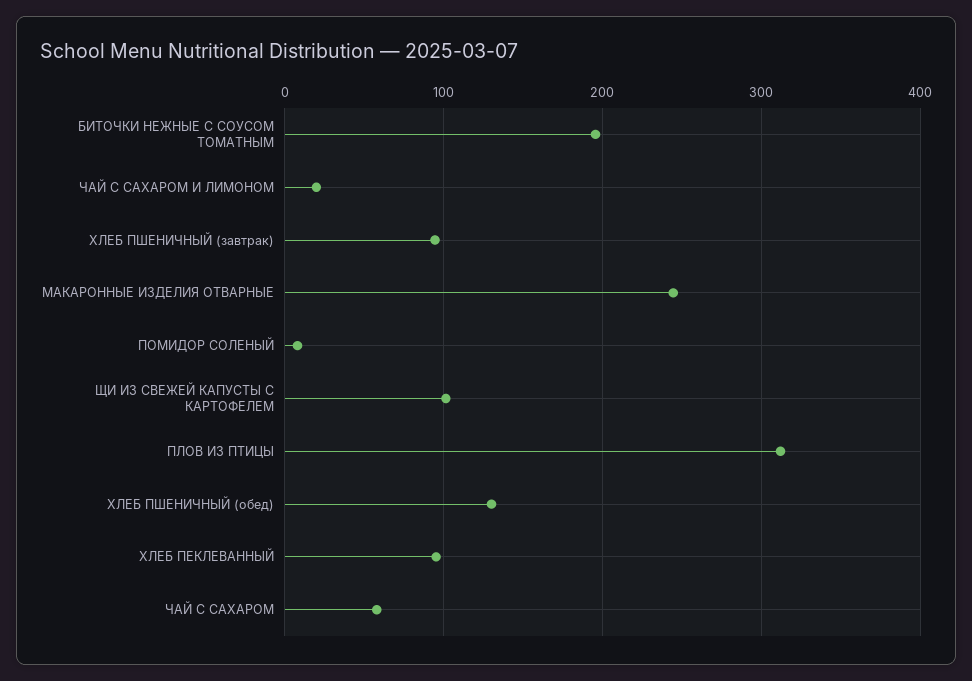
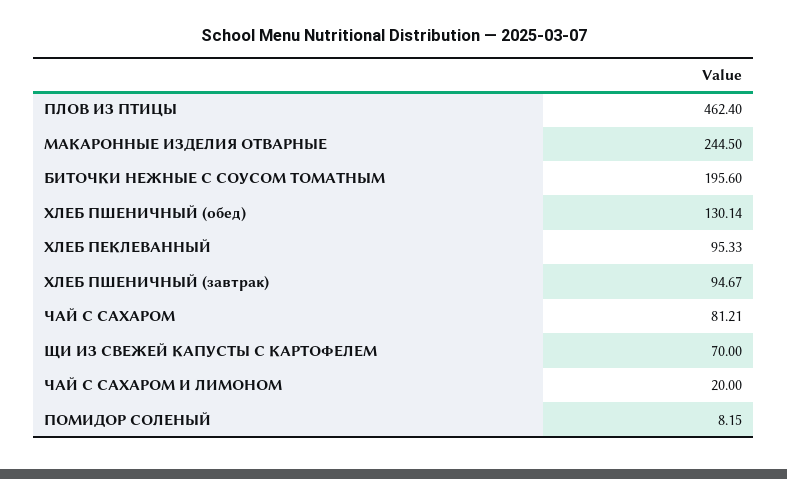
ЩИ ИЗ СВЕЖЕЙ КАПУСТЫ С КАРТОФЕЛЕМ: 100 -> 70
ПЛОВ ИЗ ПТИЦЫ: 310 -> 462.4
ЧАЙ С САХАРОМ: 60 -> 81.21

